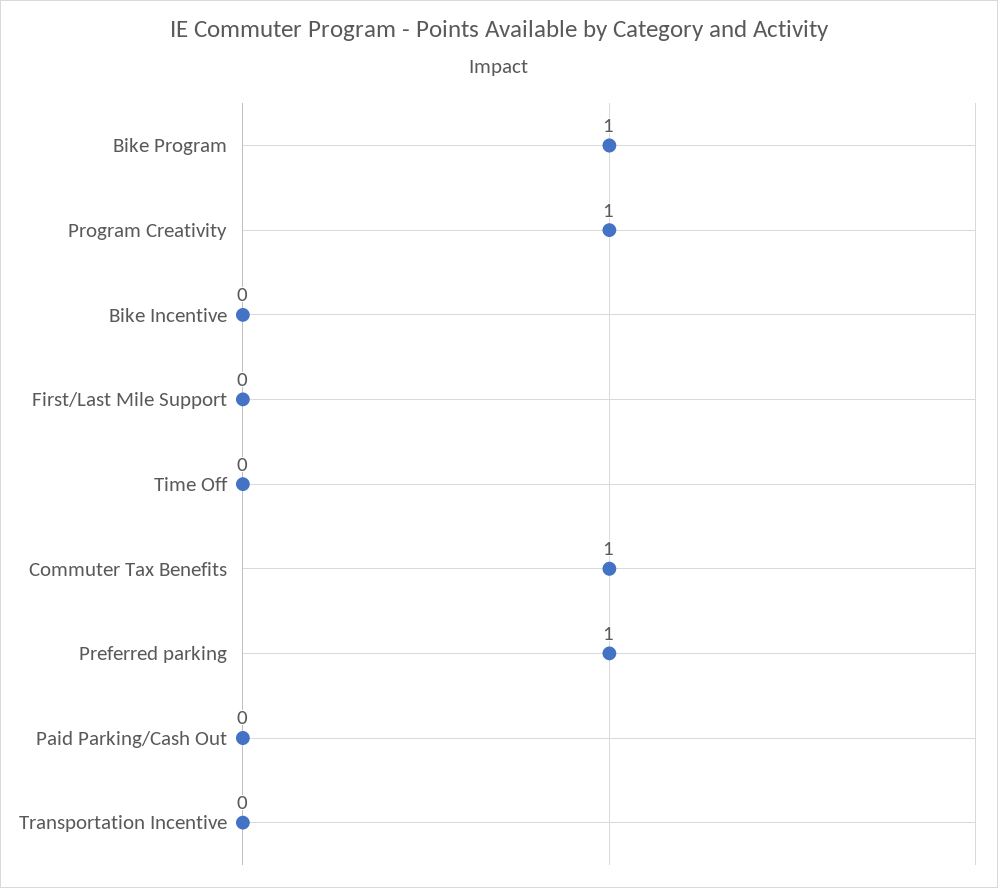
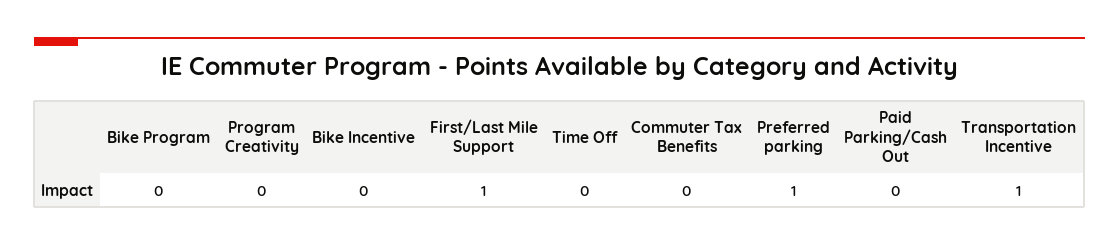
Bike Program: 1 -> 0
Program Creativity: 1 -> 0
First/Last Mile Support: 0 -> 1
Commuter Tax Benefits: 1 -> 0
Transportation Incentive: 0 -> 1

